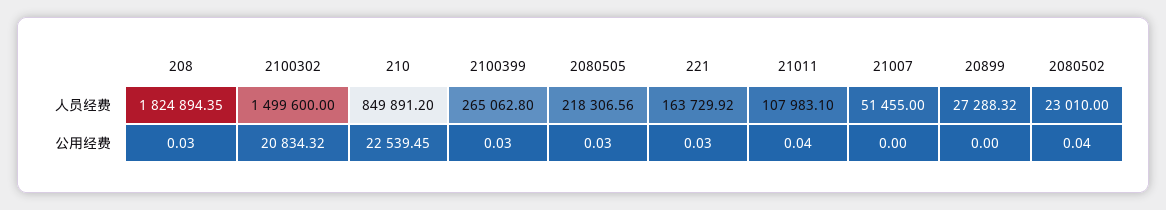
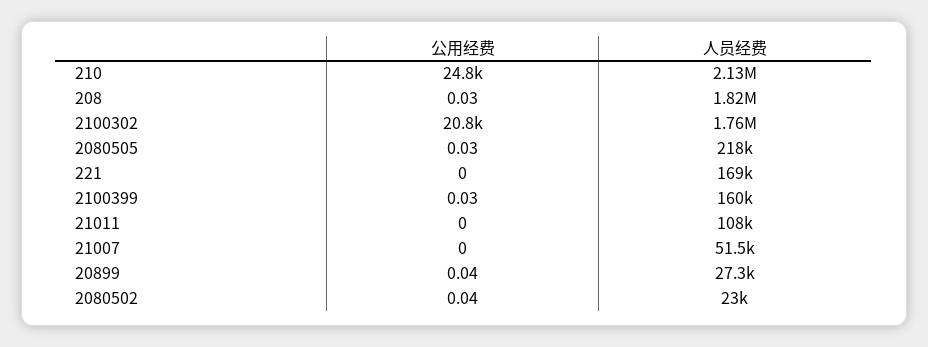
2100302, 人员经费: 1499600 -> 1760000
210, 人员经费: 849891.2 -> 2130000
2100399, 人员经费: 265062.8 -> 160000
221, 人员经费: 163729.92 -> 169000
210, 公用经费: 22539.45 -> 24800
221, 公用经费: 0.03 -> 0
21011, 公用经费: 0.04 -> 0
20899, 公用经费: 0 -> 0.04

